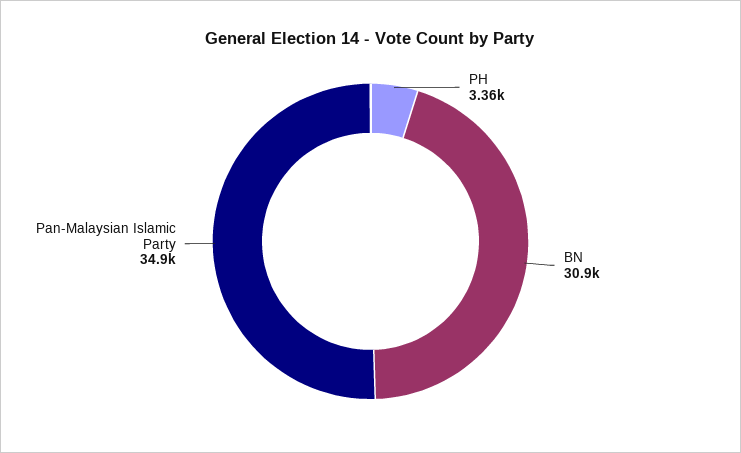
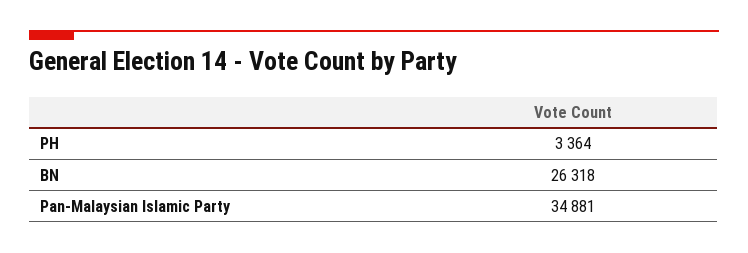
BN: 30900 -> 26318

